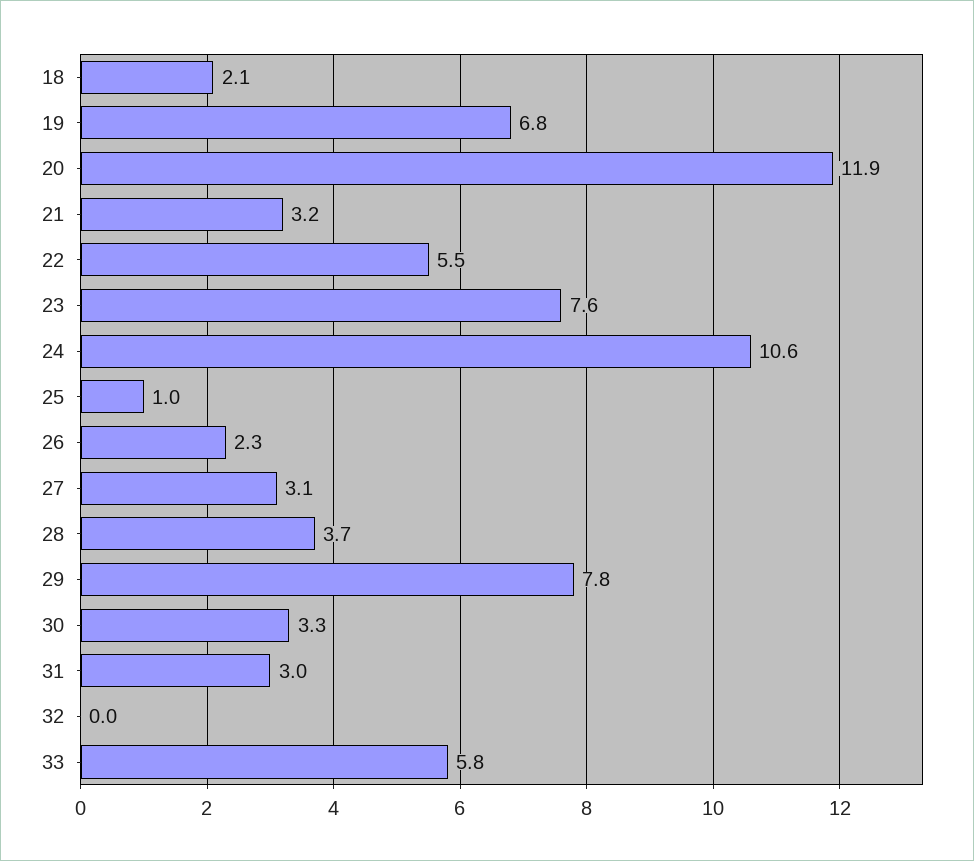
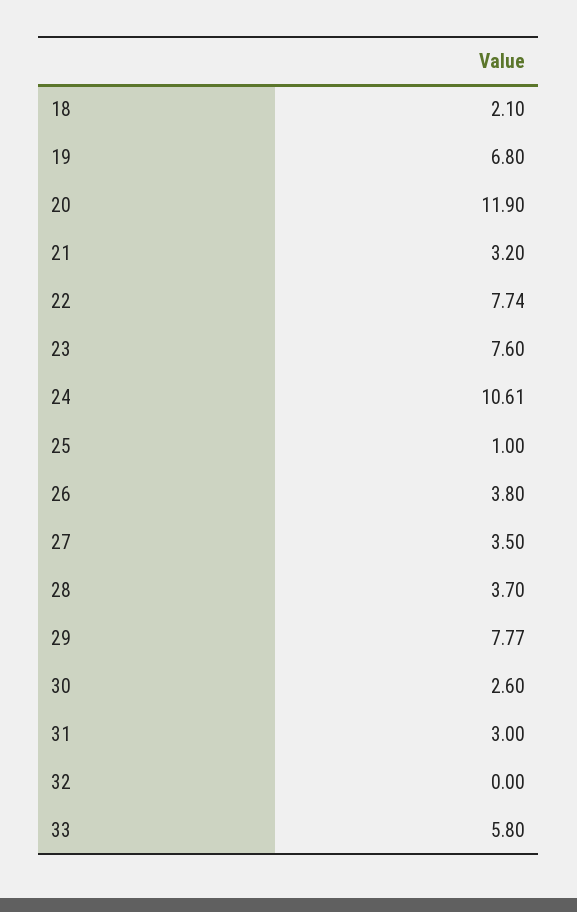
22: 5.5 -> 7.74
26: 2.3 -> 3.8
27: 3.1 -> 3.5
30: 3.3 -> 2.6

